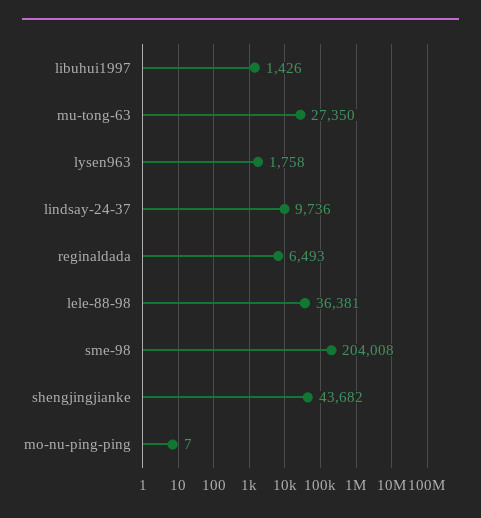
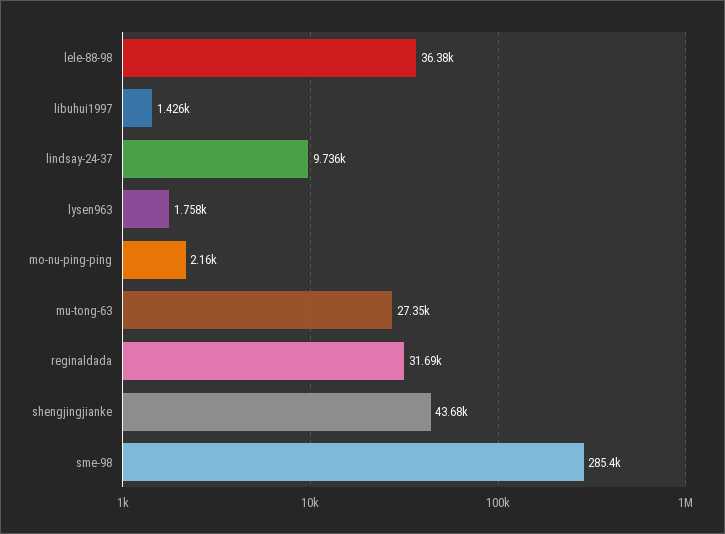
reginaldada: 6493 -> 31690
sme-98: 204008 -> 285400
mo-nu-ping-ping: 7 -> 2160

